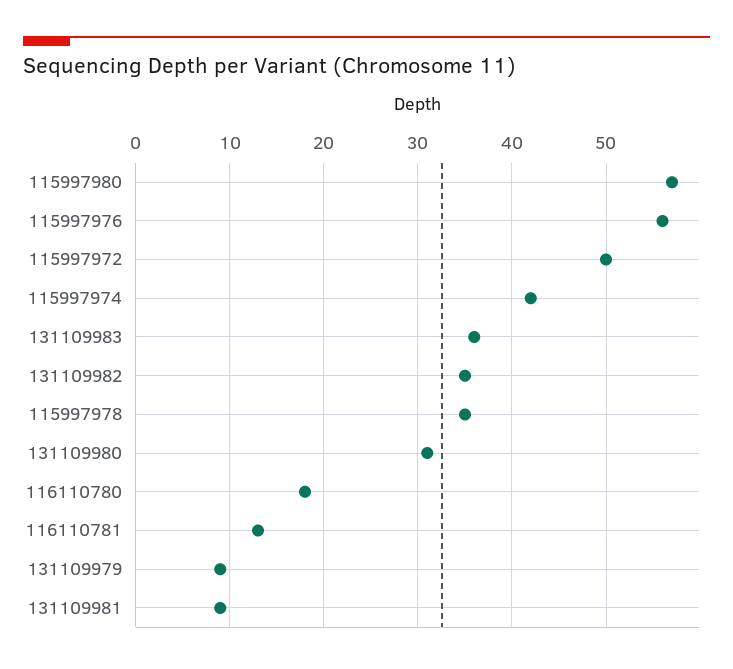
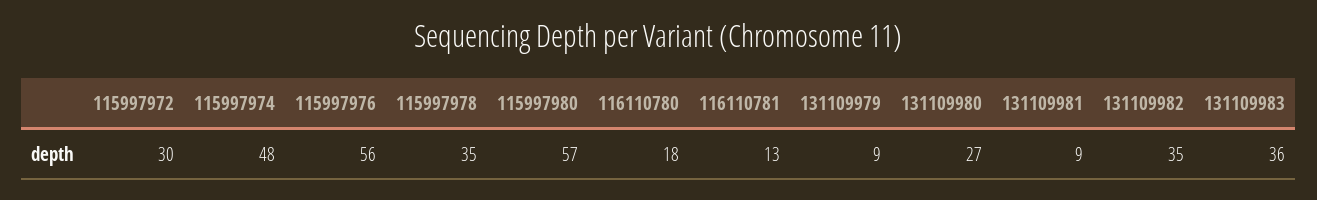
115997972: 50 -> 30
115997974: 42 -> 48
131109980: 31 -> 27

